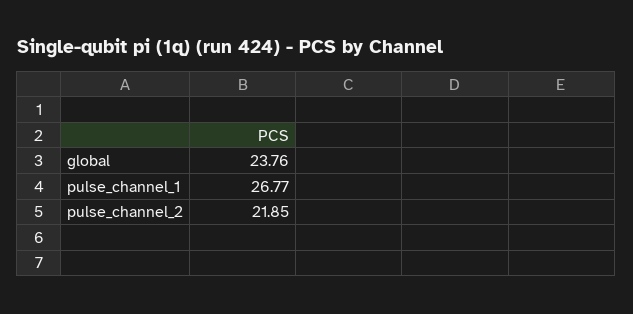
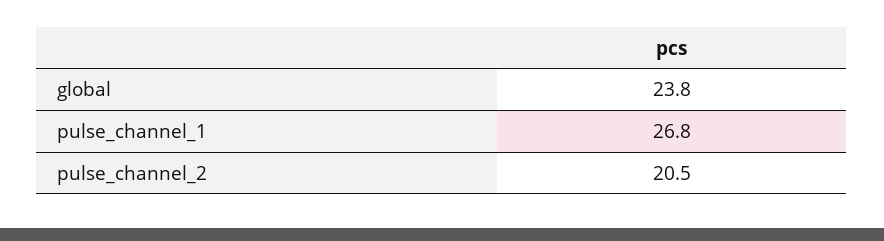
pulse_channel_2: 21.85 -> 20.5

